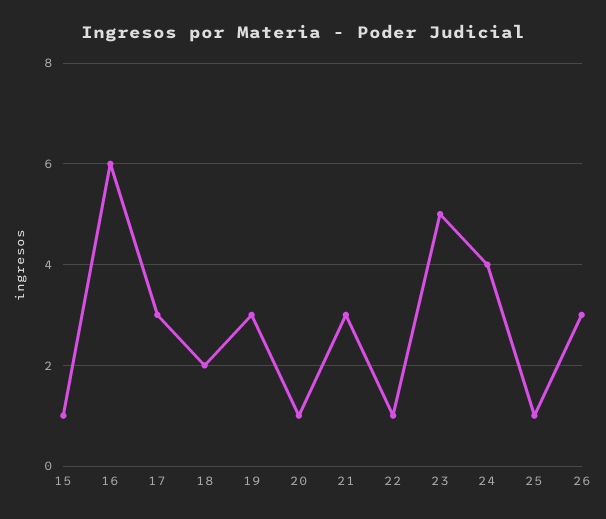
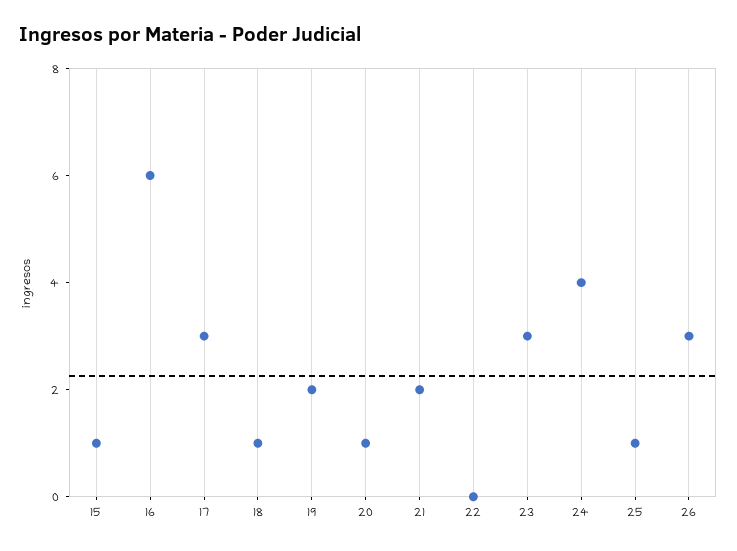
18: 2 -> 1
19: 3 -> 2
21: 3 -> 2
22: 1 -> 0
23: 5 -> 3

